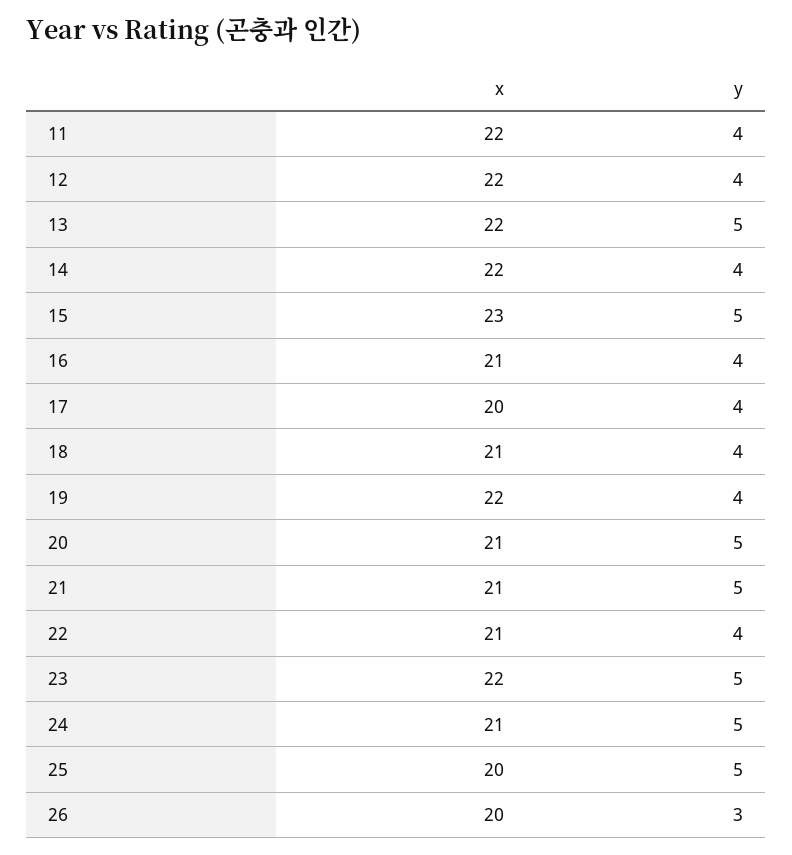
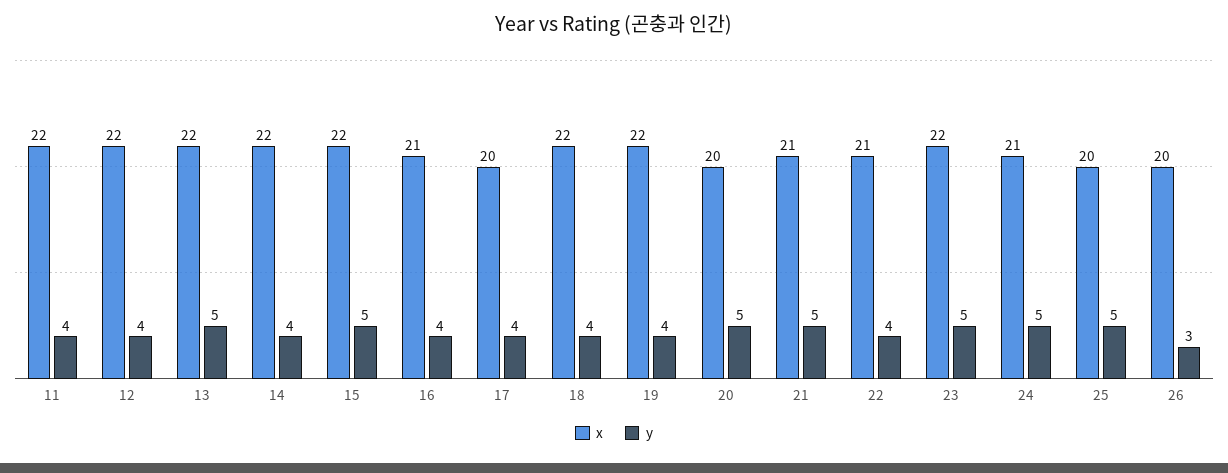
x, 15: 23 -> 22
x, 18: 21 -> 22
x, 20: 21 -> 20

